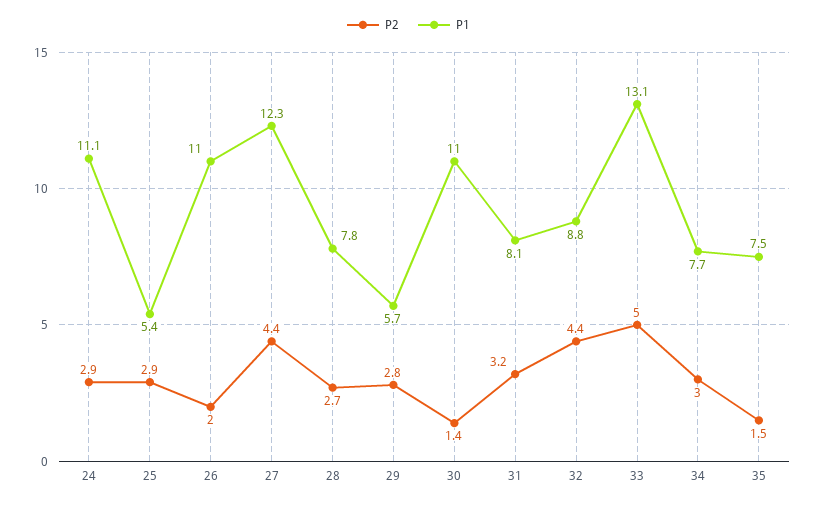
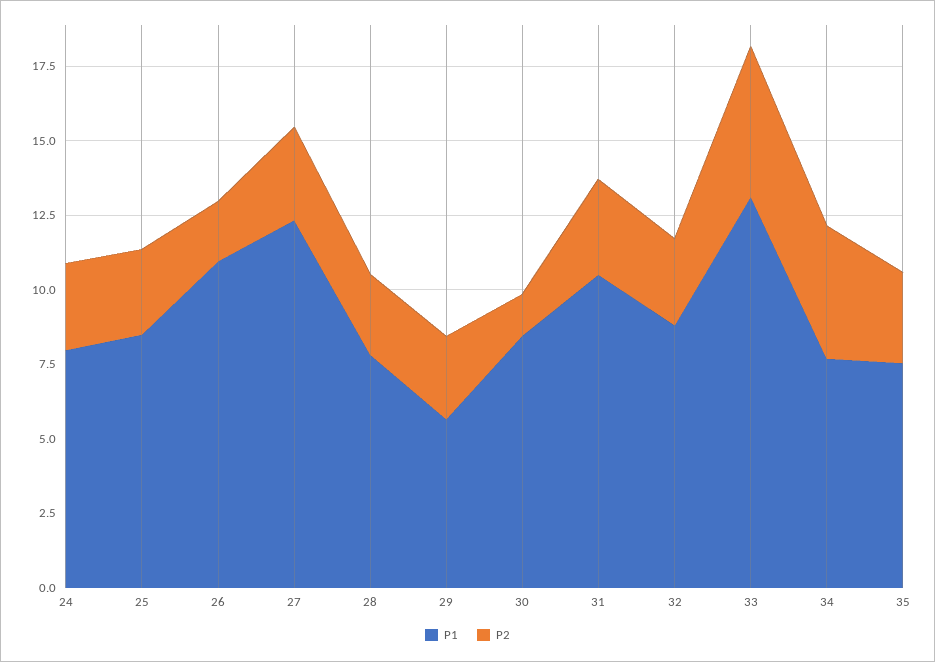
P1, 24: 11.1 -> 8
P1, 25: 5.4 -> 8.5
P2, 27: 4.4 -> 3
P1, 30: 11 -> 8.5
P1, 31: 8.1 -> 10.5
P2, 32: 4.4 -> 3
P2, 34: 3 -> 4.5
P2, 35: 1.5 -> 3

